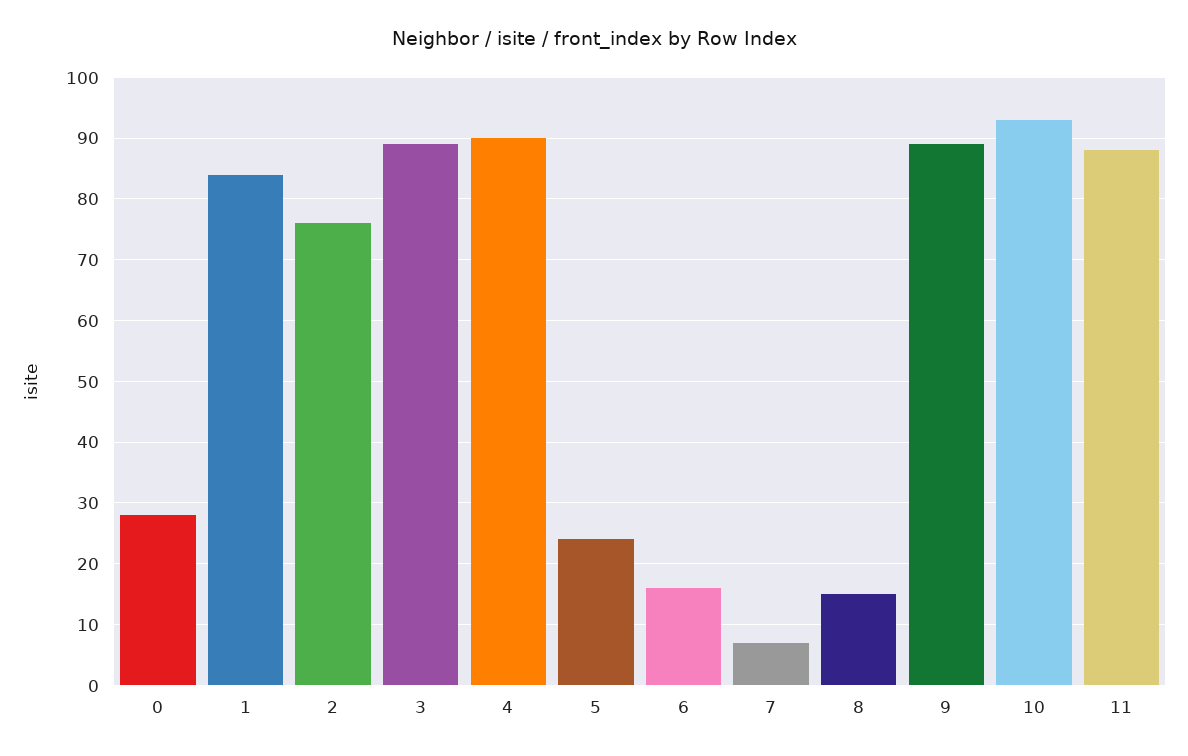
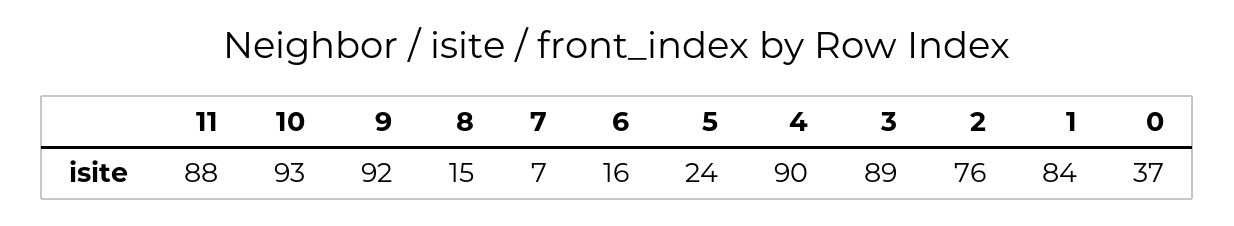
0: 28 -> 37
9: 89 -> 92

